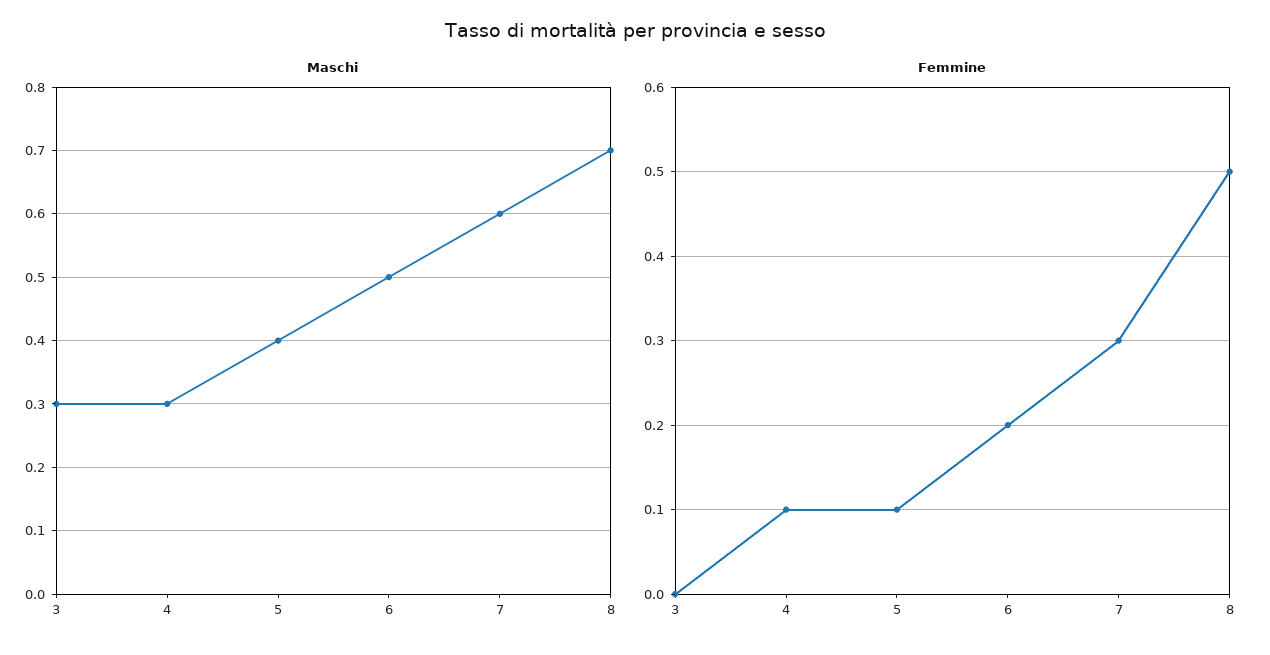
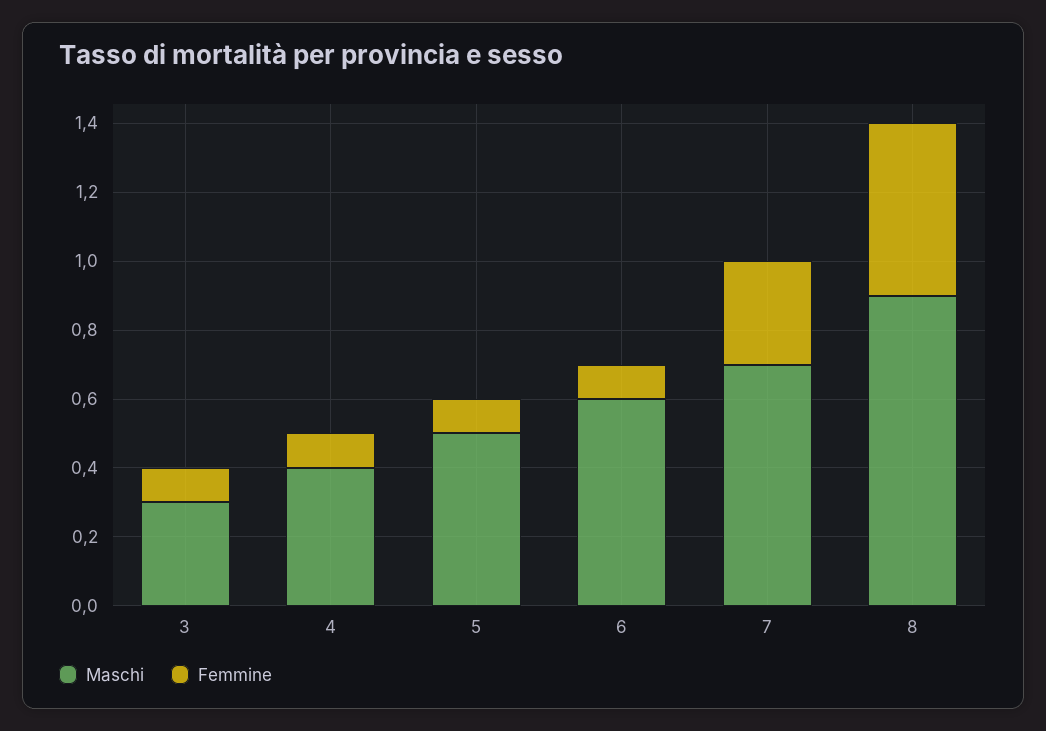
Maschi, 4: 0.3 -> 0.4
Maschi, 5: 0.4 -> 0.5
Maschi, 6: 0.5 -> 0.6
Maschi, 7: 0.6 -> 0.7
Maschi, 8: 0.7 -> 0.9
Femmine, 3: 0 -> 0.1
Femmine, 6: 0.2 -> 0.1

